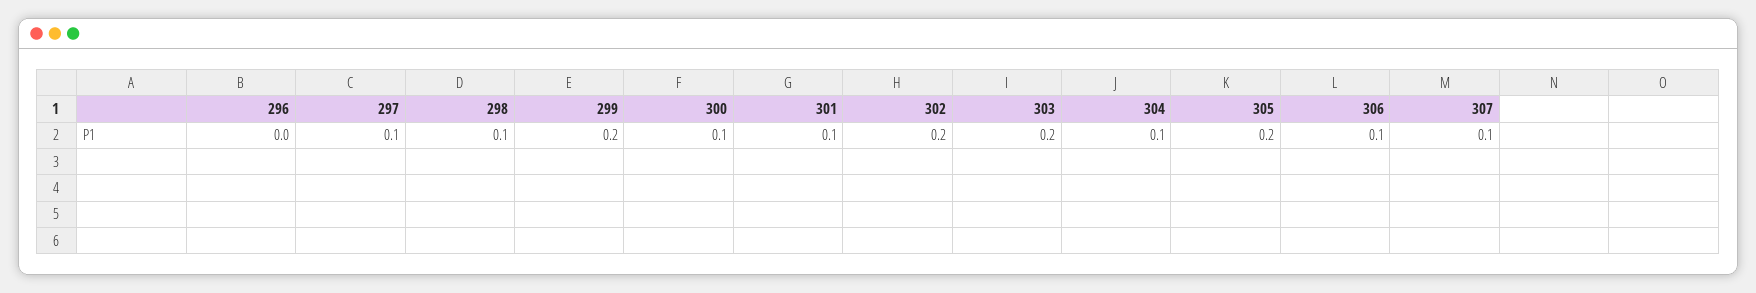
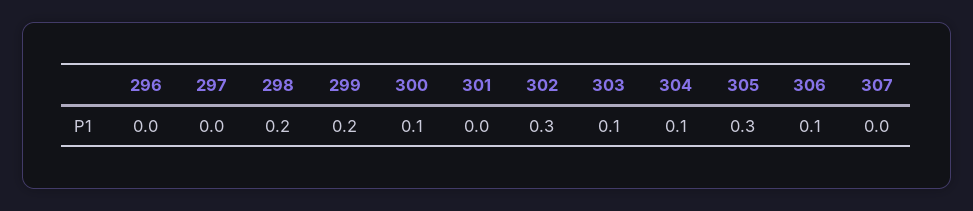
297: 0.1 -> 0
298: 0.1 -> 0.2
301: 0.1 -> 0
302: 0.2 -> 0.3
303: 0.2 -> 0.1
305: 0.2 -> 0.3
307: 0.1 -> 0

